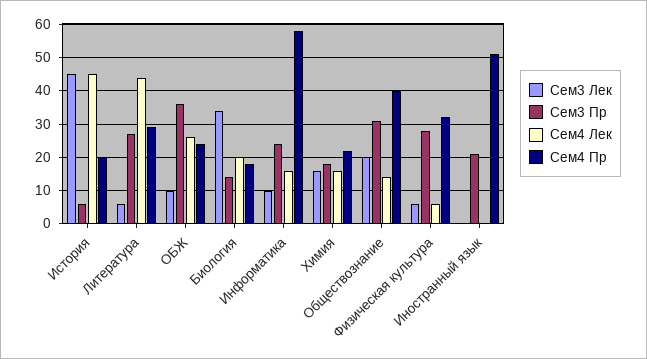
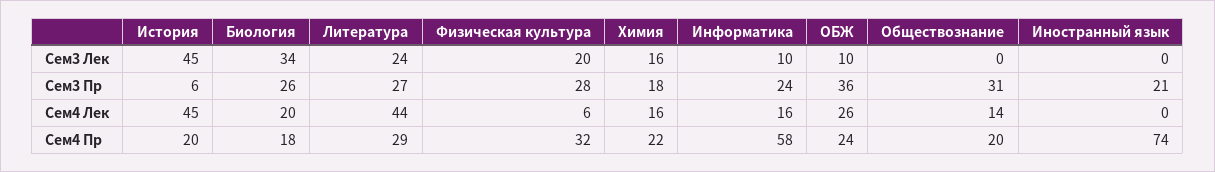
Сем3 Лек, Литература: 5 -> 24
Сем3 Пр, Биология: 15 -> 26
Сем3 Лек, Обществознание: 20 -> 0
Сем4 Пр, Обществознание: 40 -> 20
Сем3 Лек, Физическая культура: 5 -> 20
Сем4 Пр, Иностранный язык: 50 -> 74

